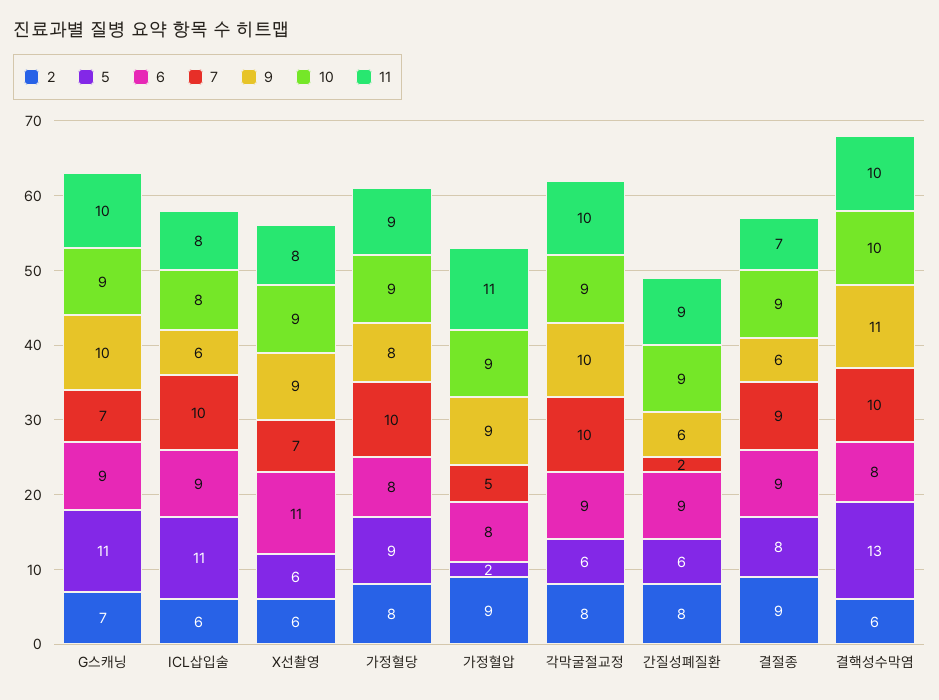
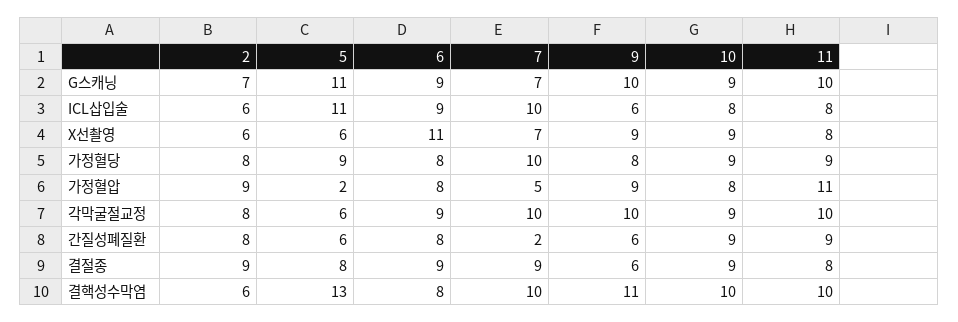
10, 가정혈압: 9 -> 8
6, 간질성폐질환: 9 -> 8
11, 결절종: 7 -> 8

